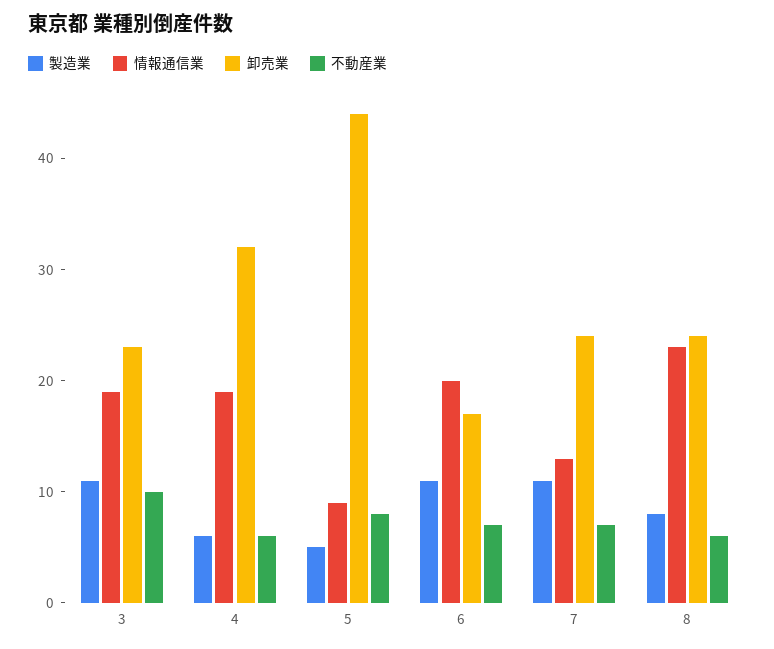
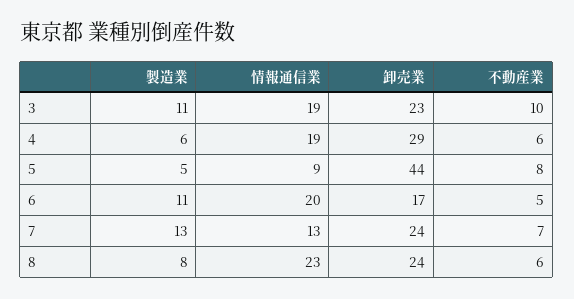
卸売業, 4: 32 -> 29
不動産業, 6: 7 -> 5
製造業, 7: 11 -> 13

